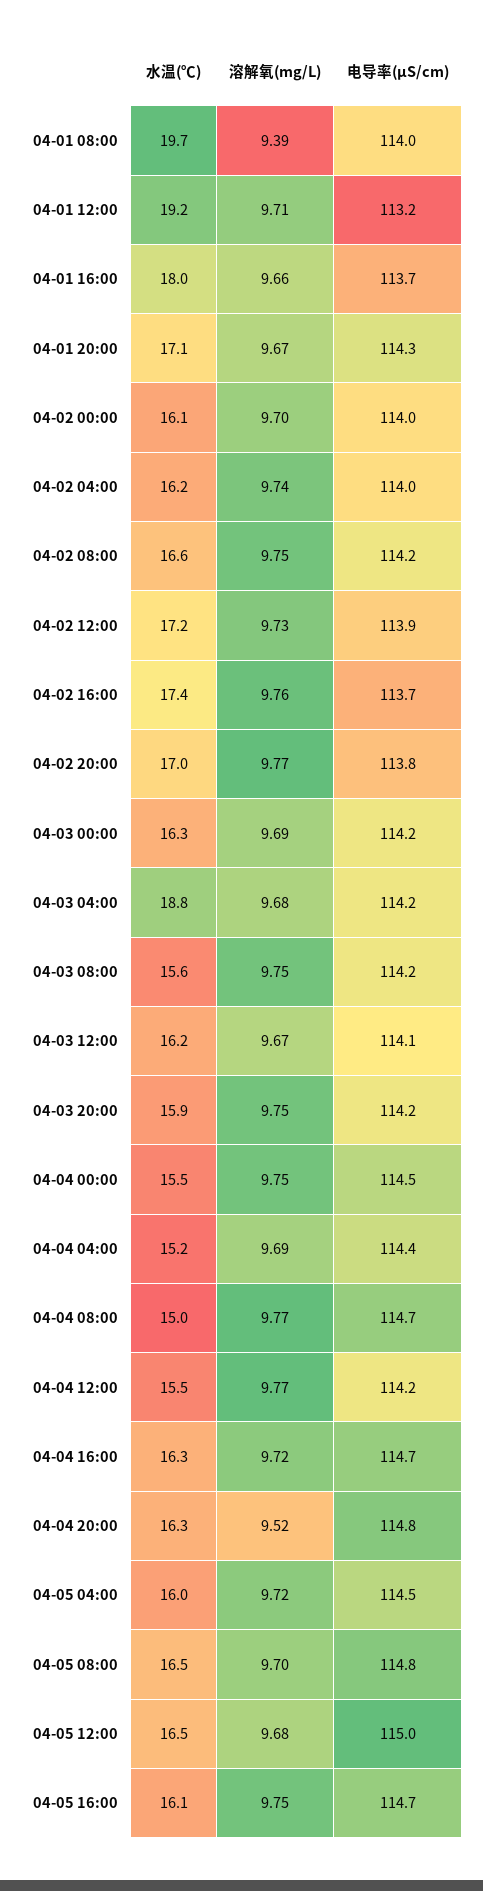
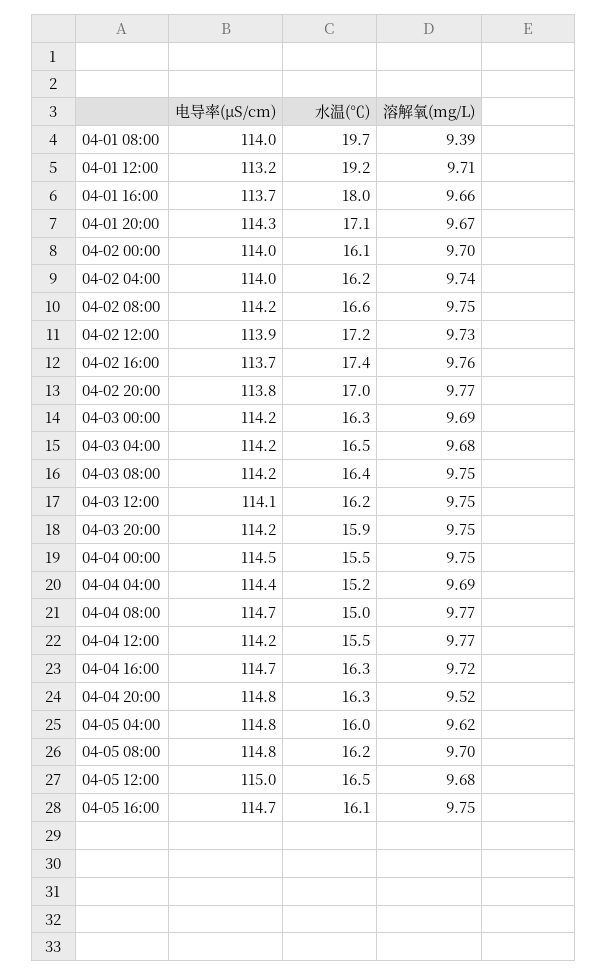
水温(℃), 04-03 04:00: 18.8 -> 16.5
水温(℃), 04-03 08:00: 15.6 -> 16.4
溶解氧(mg/L), 04-03 12:00: 9.67 -> 9.75
溶解氧(mg/L), 04-05 04:00: 9.72 -> 9.62
电导率(μS/cm), 04-05 04:00: 114.5 -> 114.8
水温(℃), 04-05 08:00: 16.5 -> 16.2

